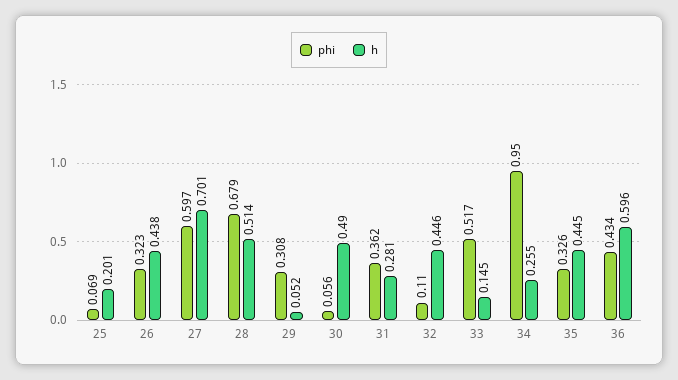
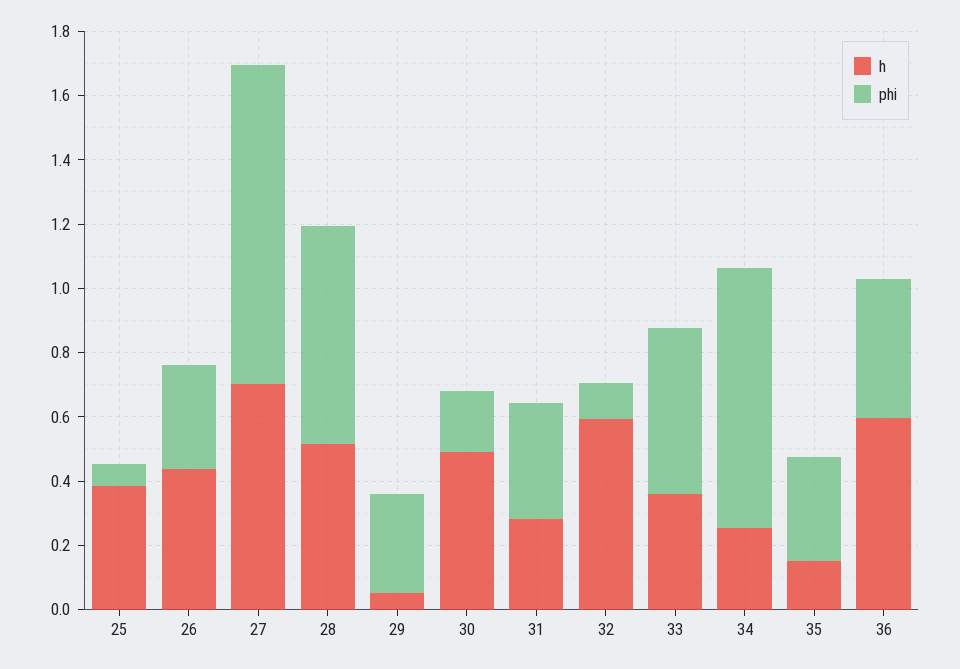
h, 25: 0.201 -> 0.4
phi, 27: 0.597 -> 1
phi, 30: 0.056 -> 0.2
h, 32: 0.446 -> 0.6
h, 33: 0.145 -> 0.35
phi, 34: 0.95 -> 0.8
h, 35: 0.445 -> 0.15

